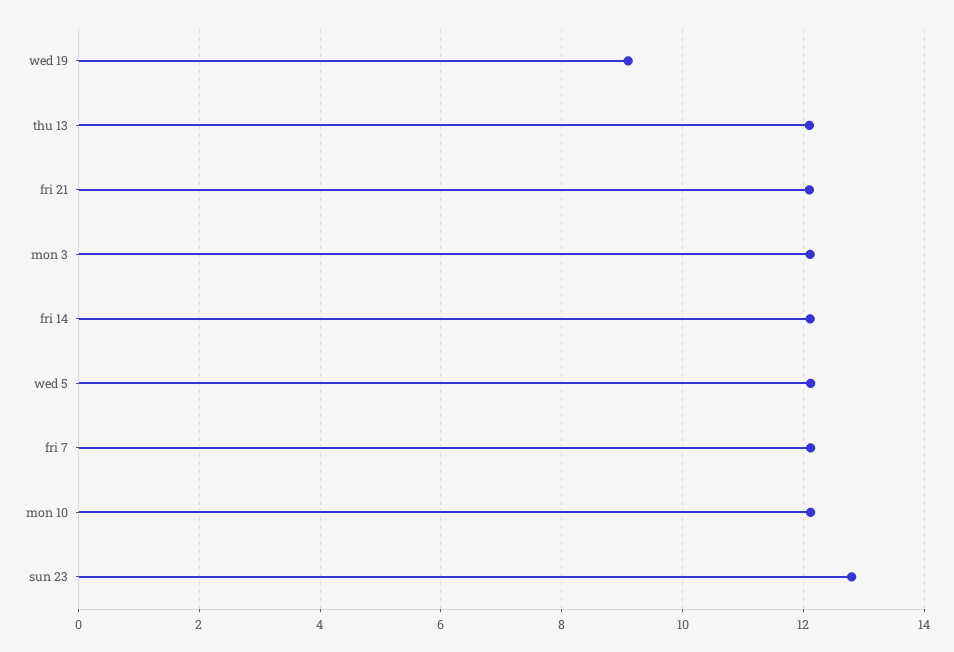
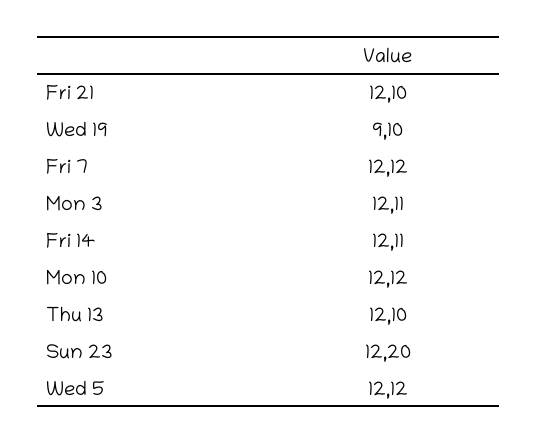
sun 23: 12.8 -> 12.2

